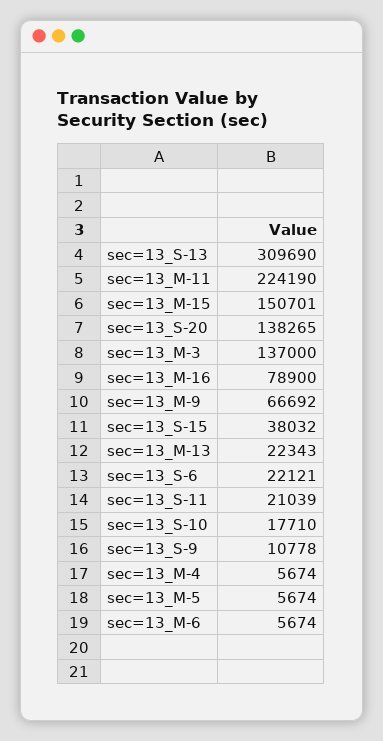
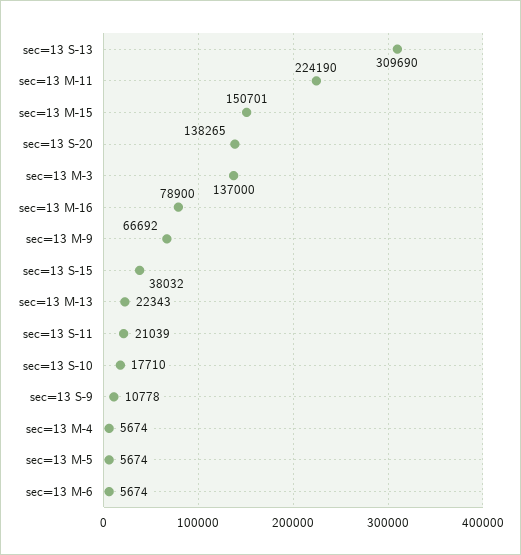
sec=13_S-6: 22121 -> none

